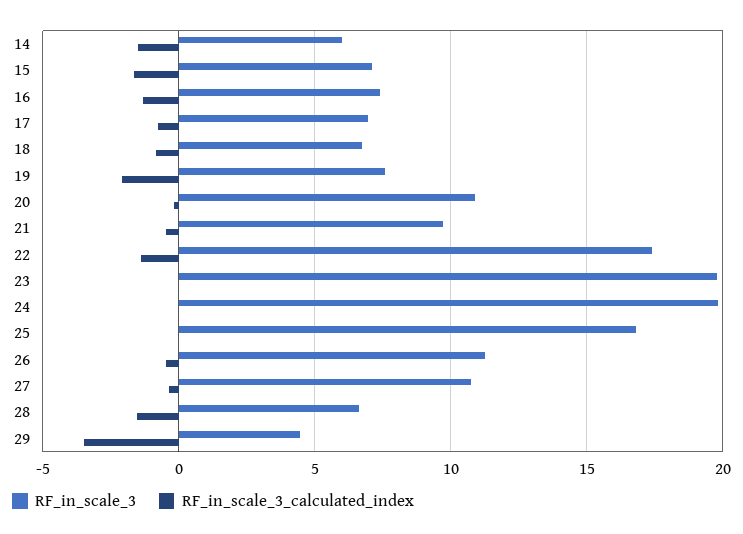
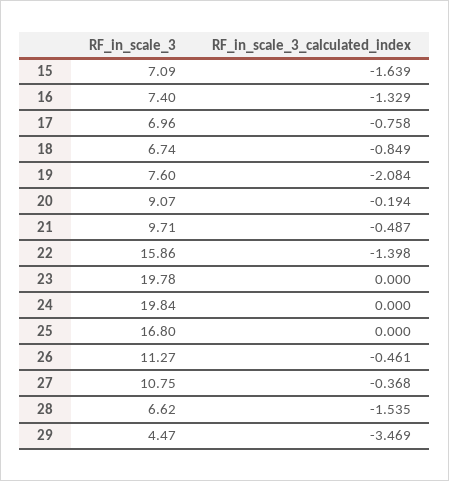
RF_in_scale_3, 14: 6 -> none
RF_in_scale_3_calculated_index, 14: -1.5 -> none
RF_in_scale_3, 20: 11 -> 9.07
RF_in_scale_3, 22: 17.5 -> 15.86

